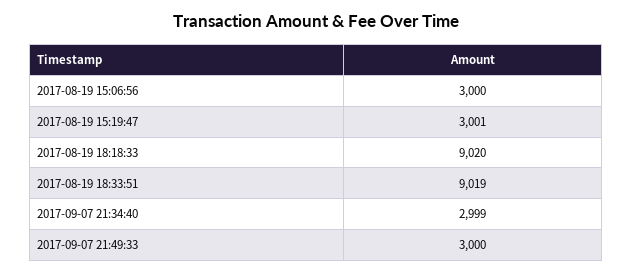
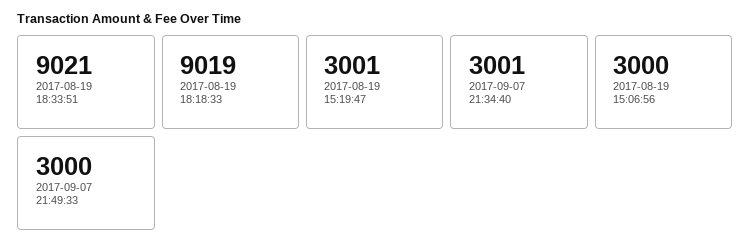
2017-08-19 18:18:33: 9020 -> 9019
2017-08-19 18:33:51: 9019 -> 9021
2017-09-07 21:34:40: 2999 -> 3001

